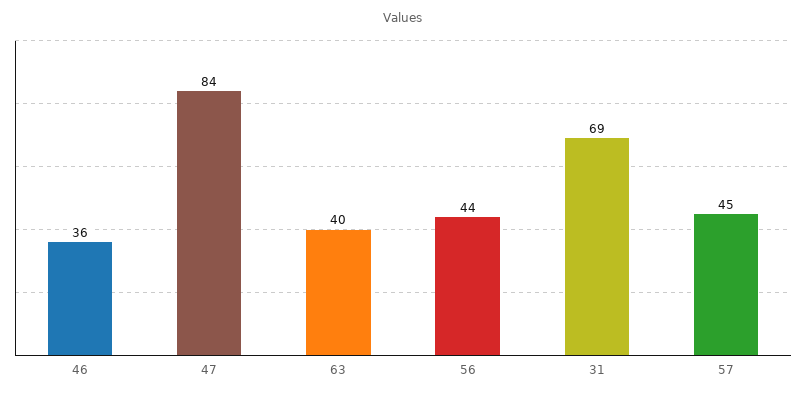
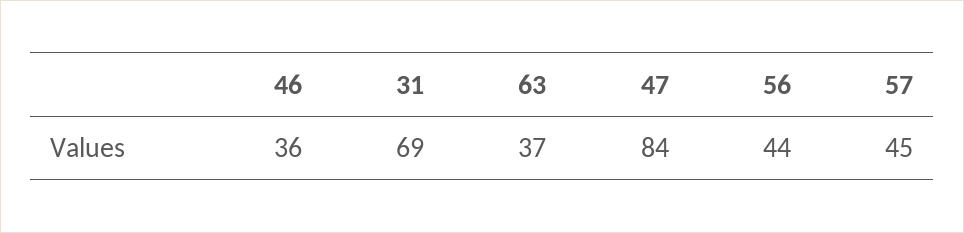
63: 40 -> 37

